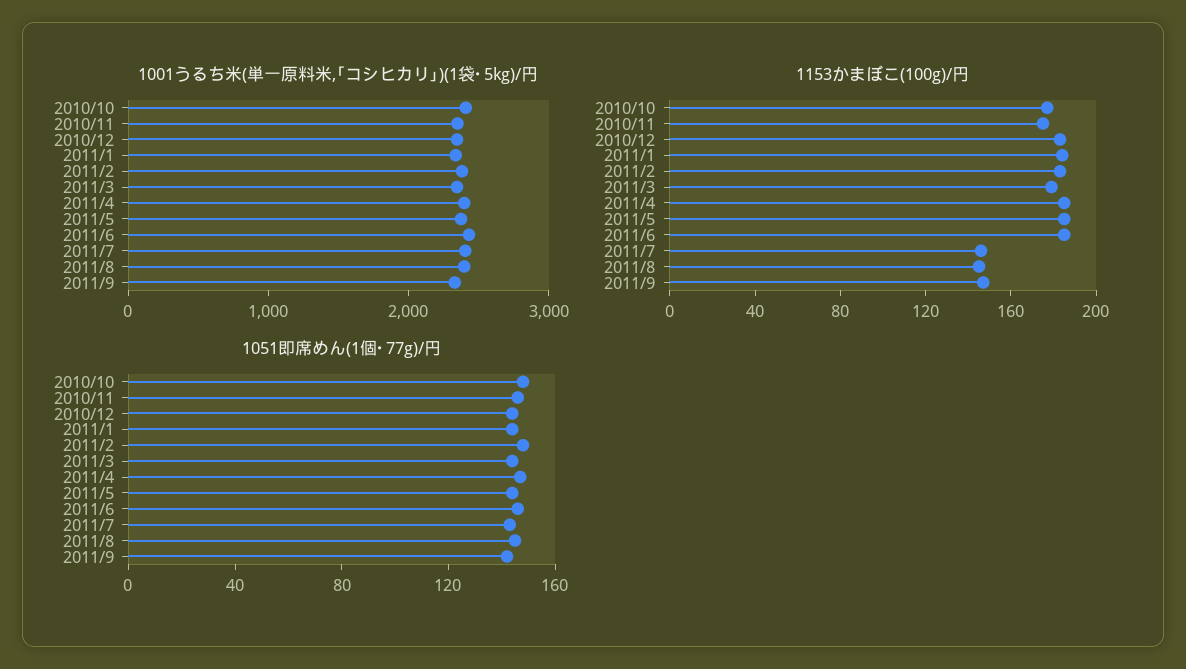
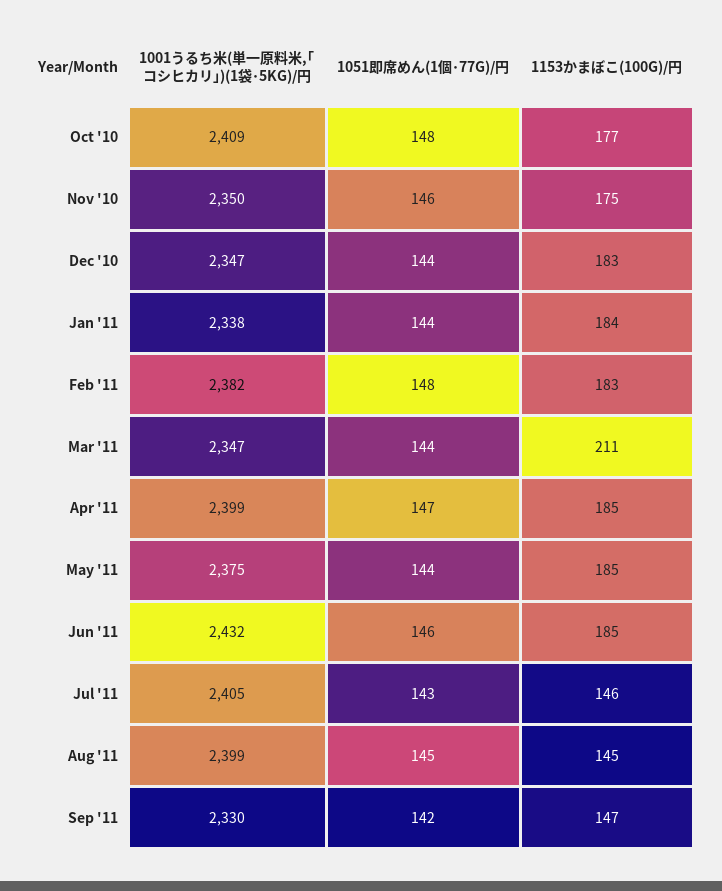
1153かまぼこ(100g)/円, 2011/3: 180 -> 211

